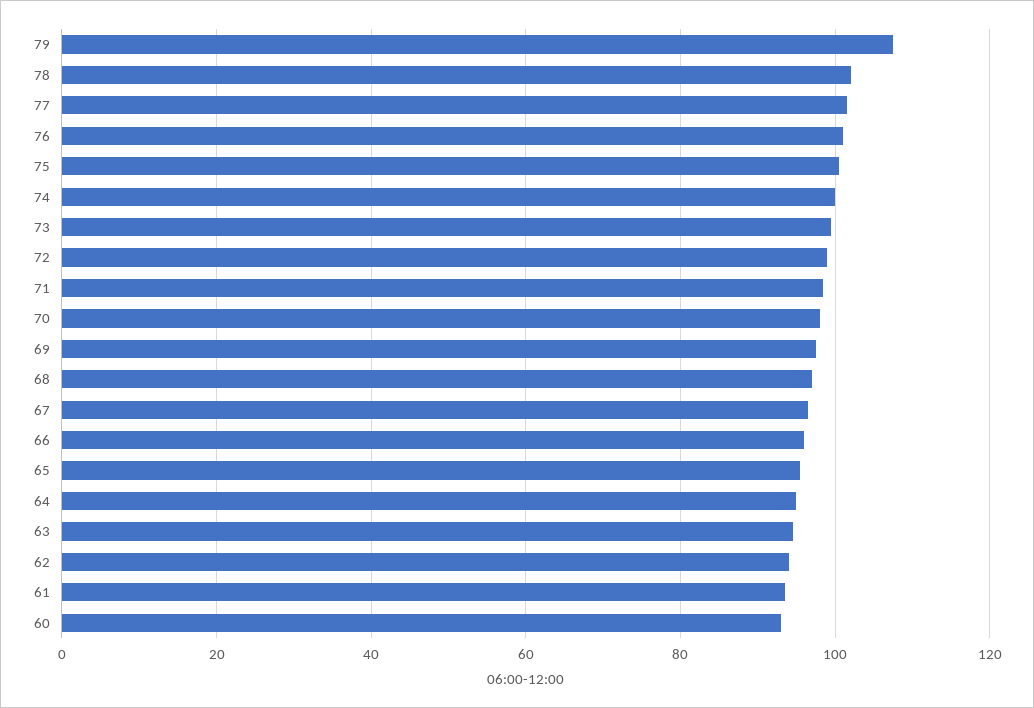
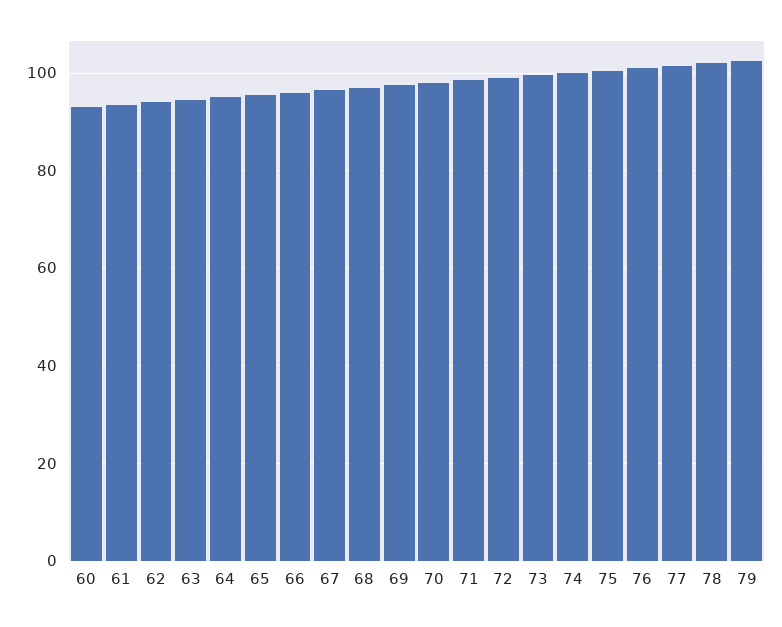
79: 108 -> 102

